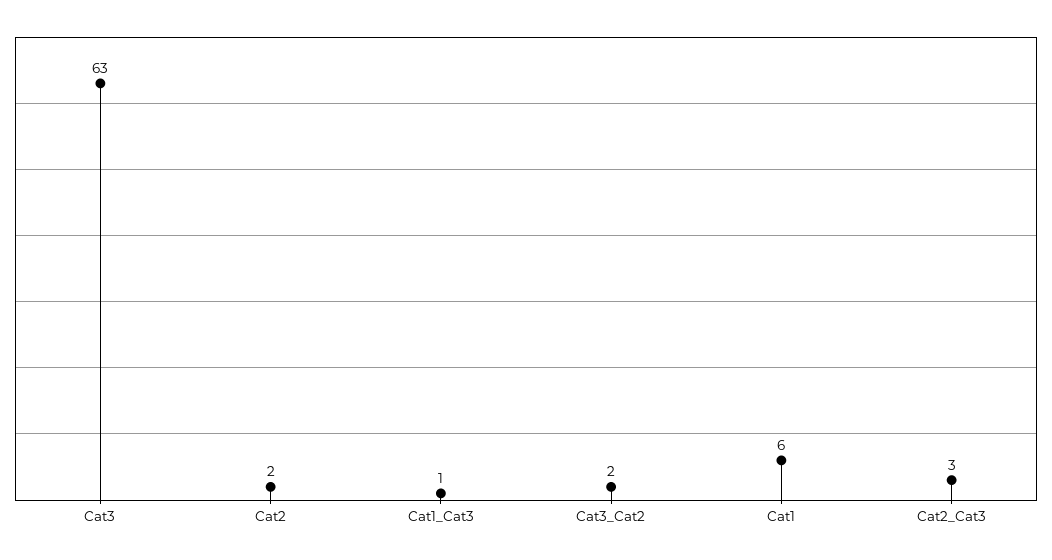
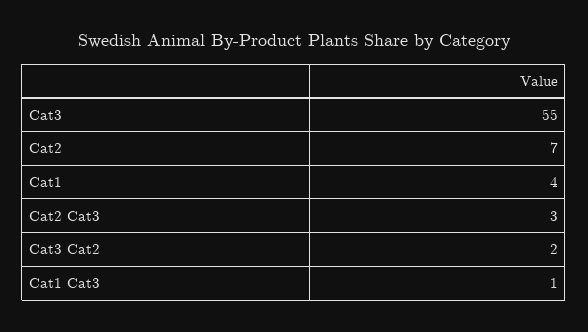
Cat3: 63 -> 55
Cat2: 2 -> 7
Cat1: 6 -> 4

